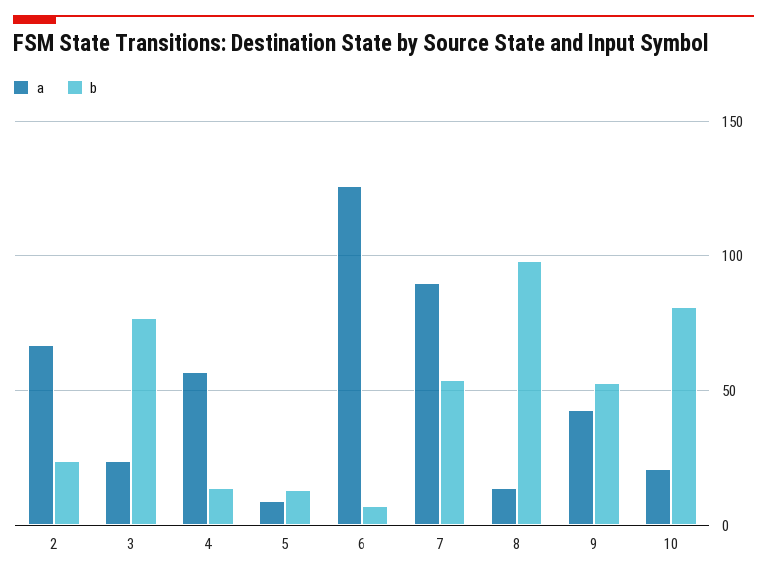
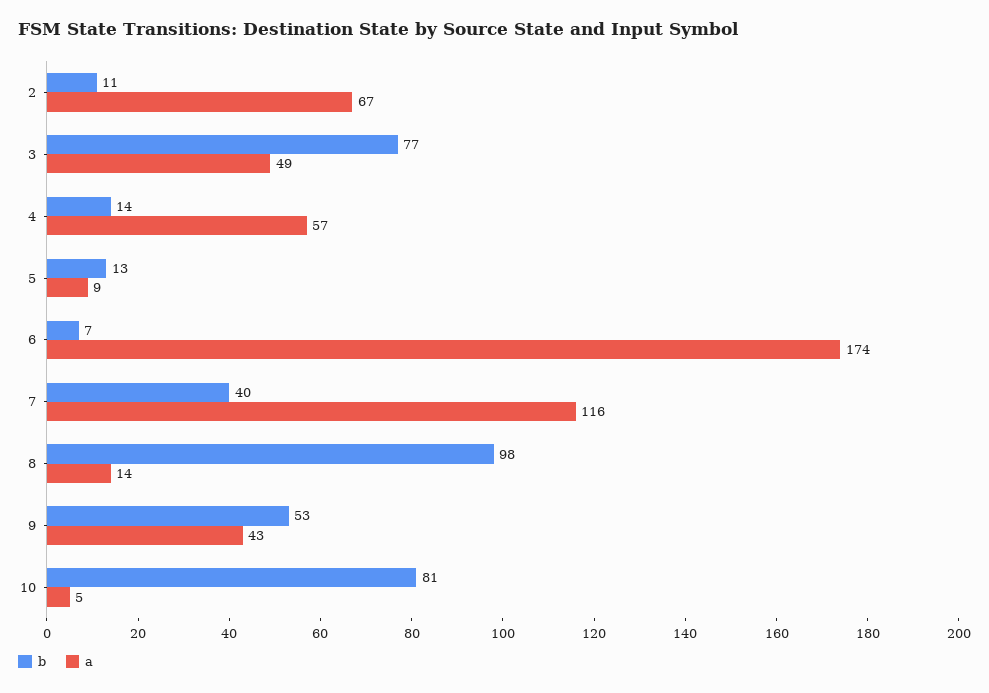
b, 2: 25 -> 11
a, 3: 25 -> 49
a, 6: 125 -> 174
a, 7: 90 -> 116
b, 7: 55 -> 40
a, 10: 20 -> 5

